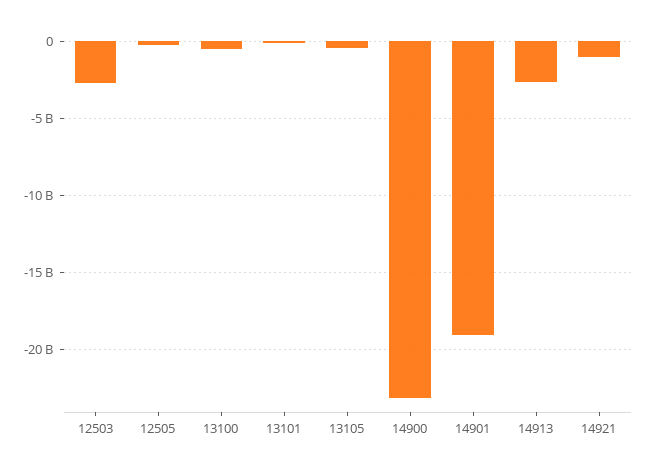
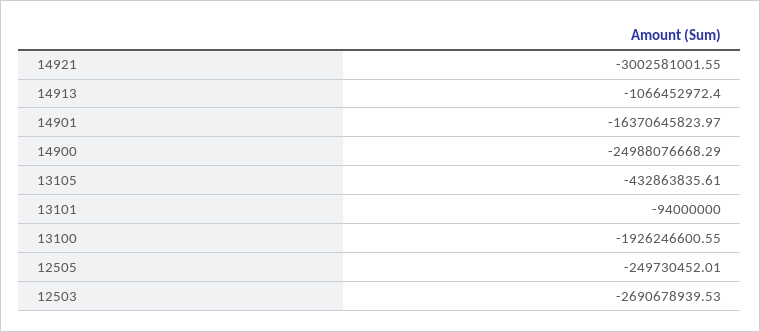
13100: -500000000 -> -1926246600.55
14900: -23000000000 -> -24988076668.29
14901: -19000000000 -> -16370645823.97
14913: -2500000000 -> -1066452972.4
14921: -1000000000 -> -3002581001.55

